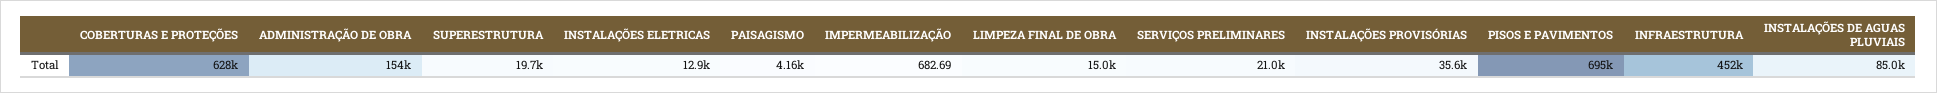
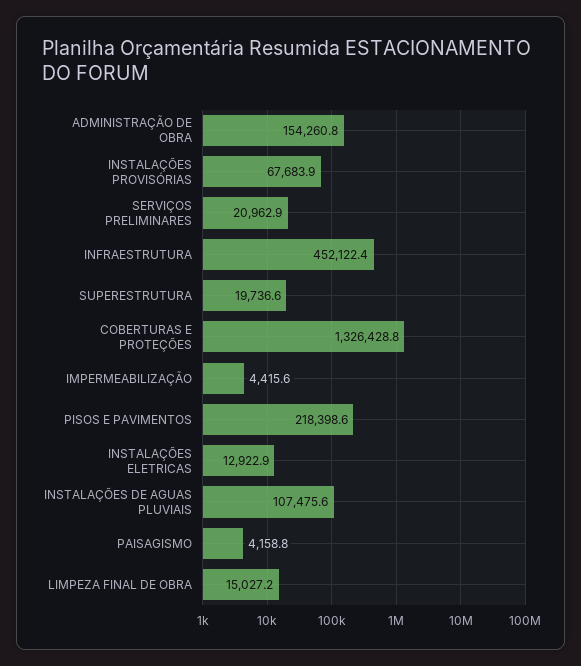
COBERTURAS E PROTEÇÕES: 628000 -> 1326428.8
IMPERMEABILIZAÇÃO: 682.69 -> 4415.6
INSTALAÇÕES PROVISÓRIAS: 35600 -> 67683.9
PISOS E PAVIMENTOS: 695000 -> 218398.6
INSTALAÇÕES DE AGUAS PLUVIAIS: 85000 -> 107475.6

